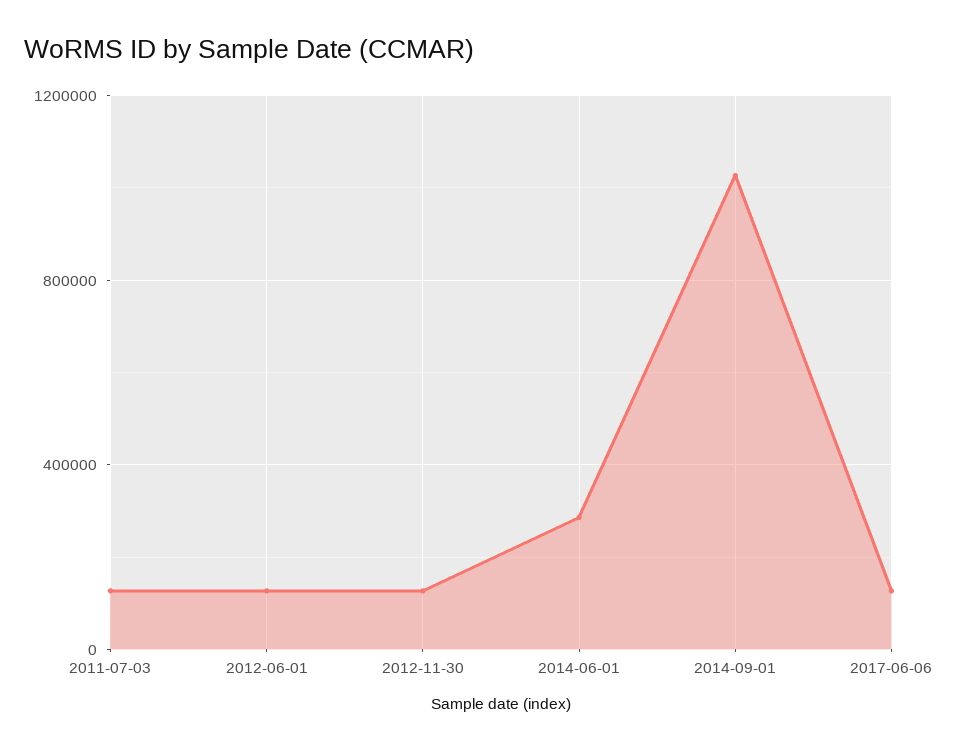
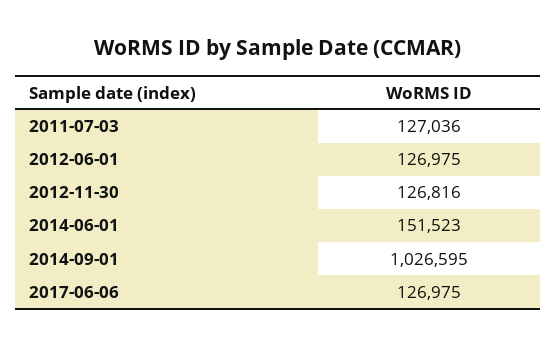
2014-06-01: 300000 -> 151523

